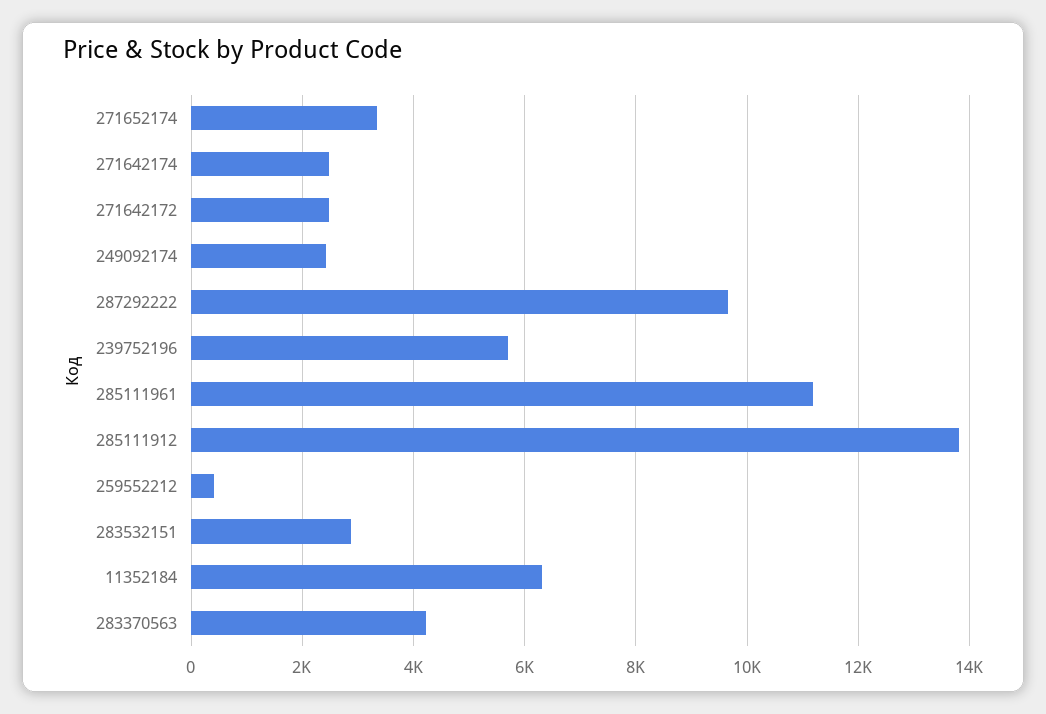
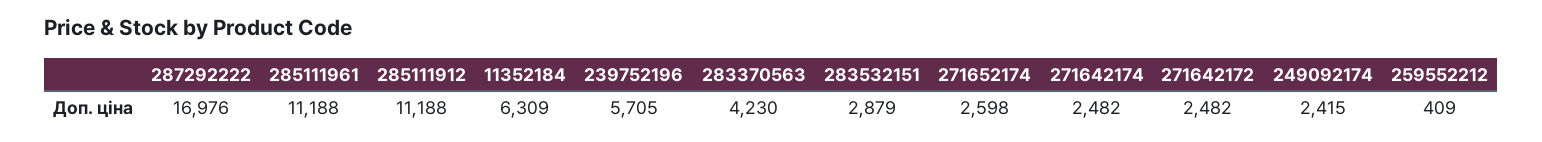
271652174: 3400 -> 2598
287292222: 9600 -> 16976
285111912: 13800 -> 11188

